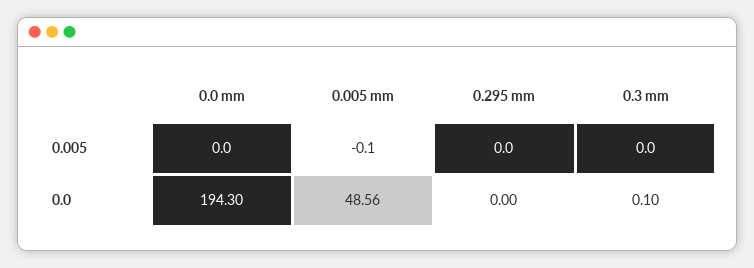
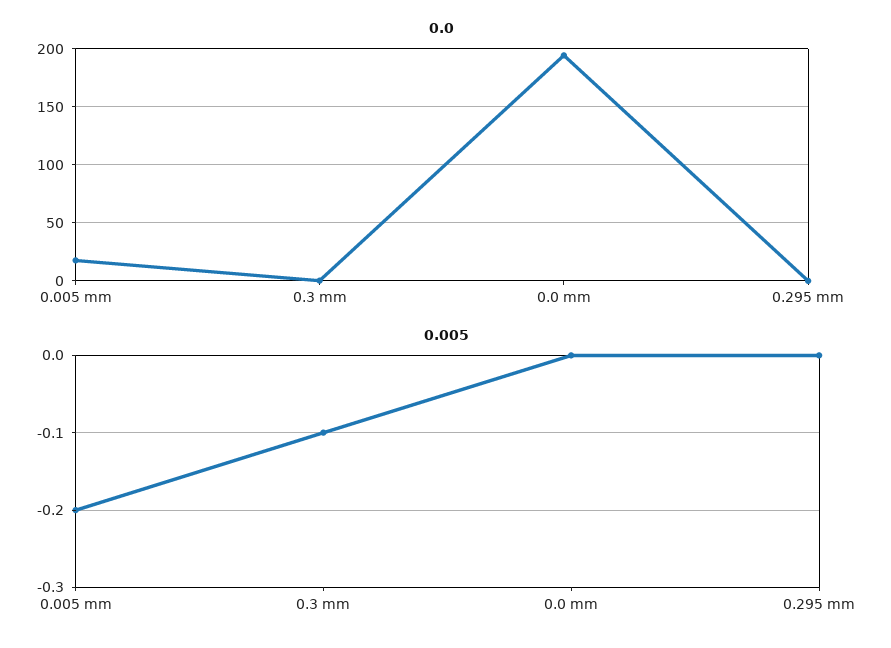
0.005, 0.005 mm: -0.1 -> -0.2
0.005, 0.3 mm: 0 -> -0.1
0.0, 0.005 mm: 48.56 -> 20

